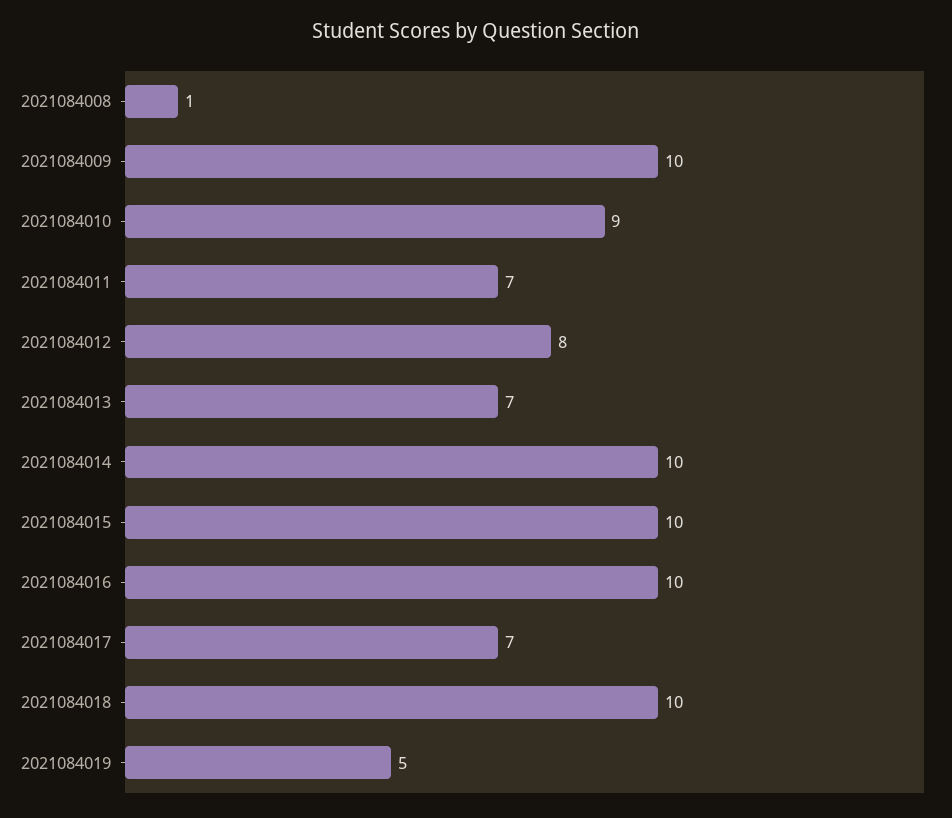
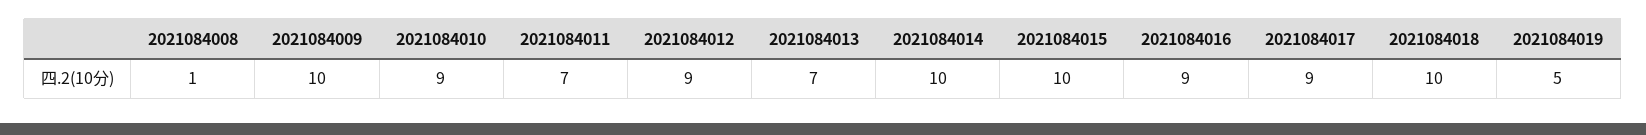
2021084012: 8 -> 9
2021084016: 10 -> 9
2021084017: 7 -> 9

